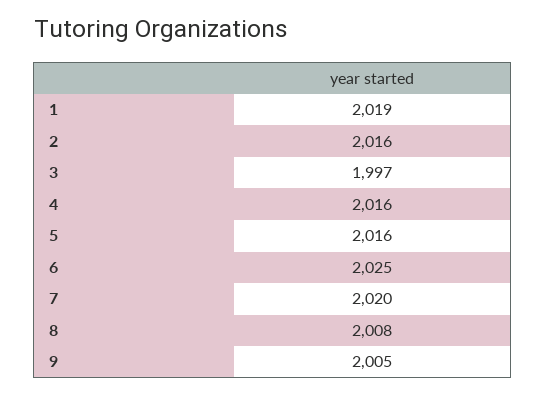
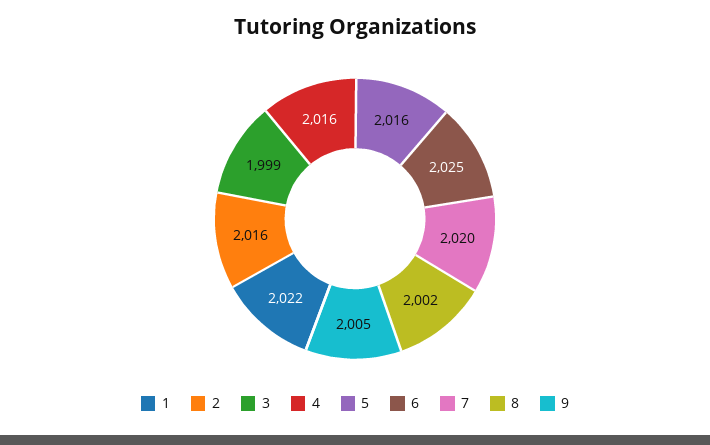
1: 2019 -> 2022
3: 1997 -> 1999
8: 2008 -> 2002

